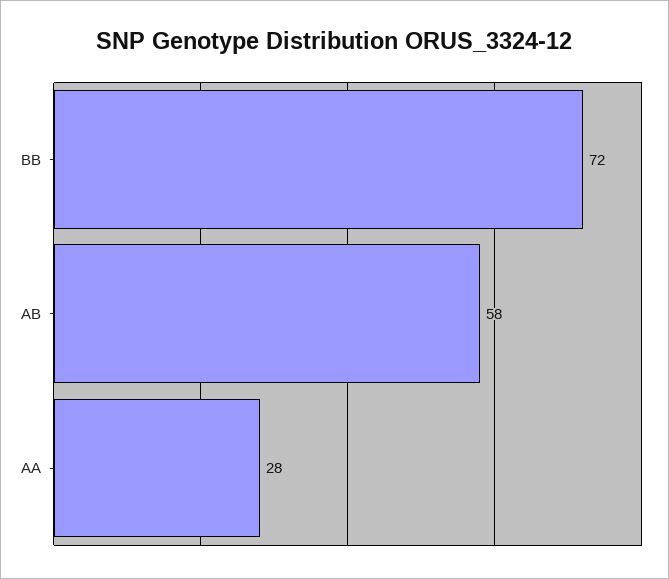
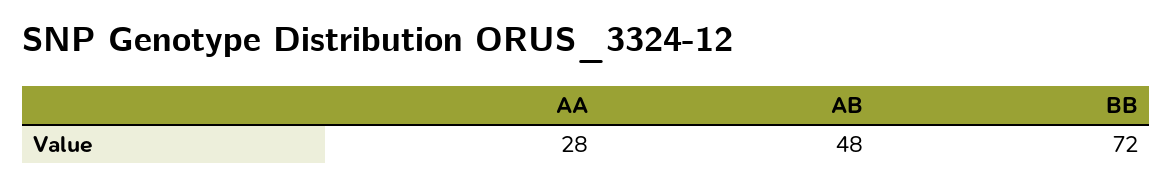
AB: 58 -> 48

